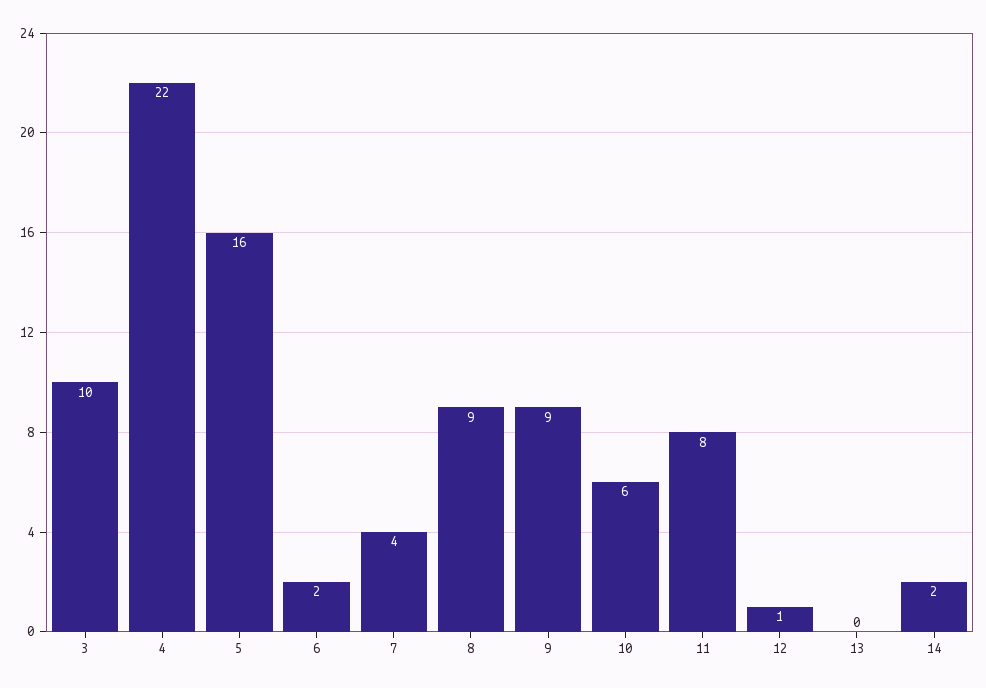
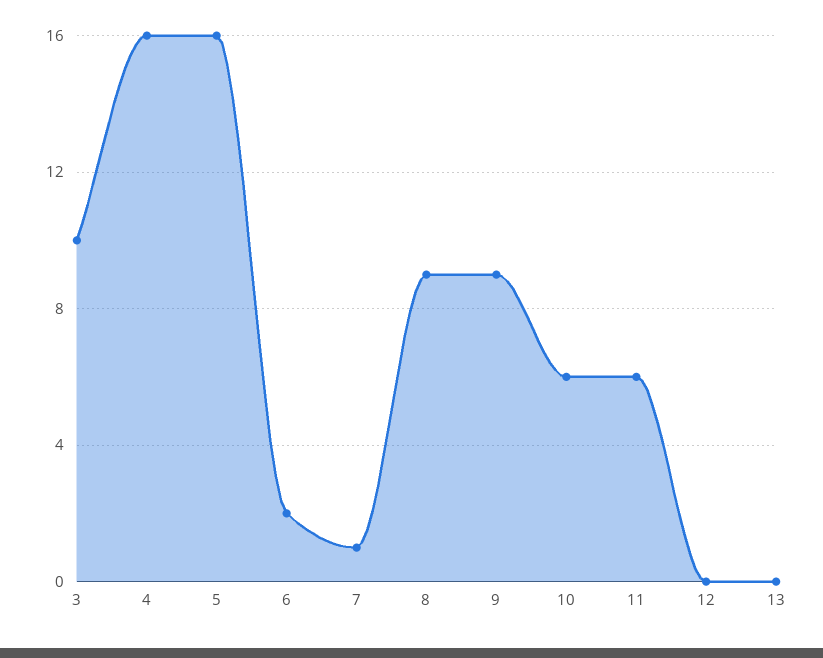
4: 22 -> 16
7: 4 -> 1
11: 8 -> 6
12: 1 -> 0
14: 2 -> none

